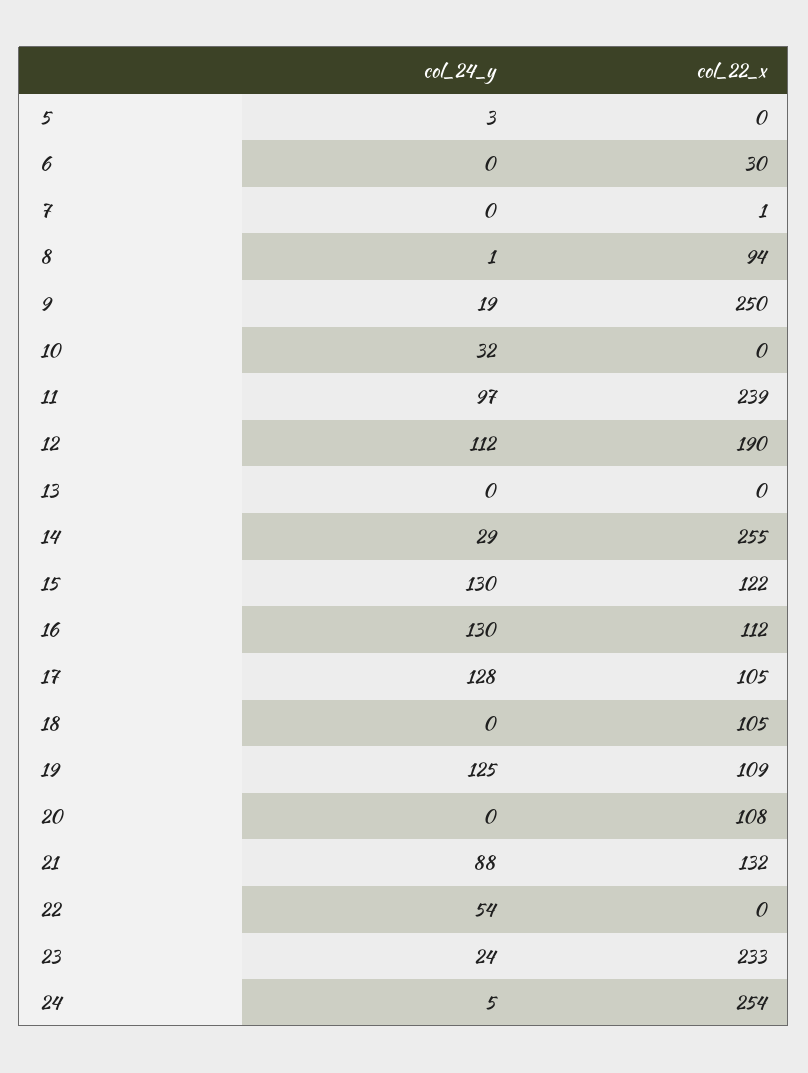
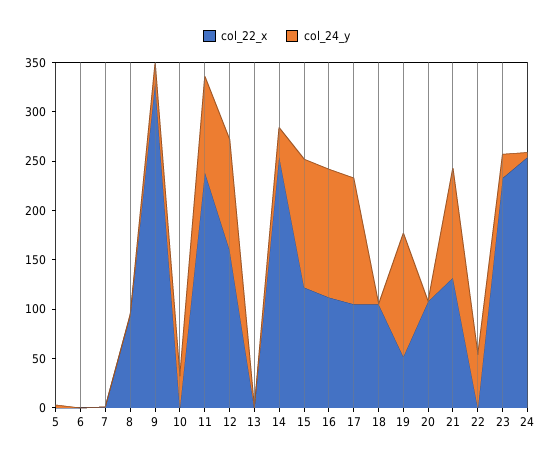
col_22_x, 6: 30 -> 0
col_22_x, 9: 250 -> 330
col_22_x, 12: 190 -> 160
col_22_x, 19: 109 -> 50
col_24_y, 21: 88 -> 110

